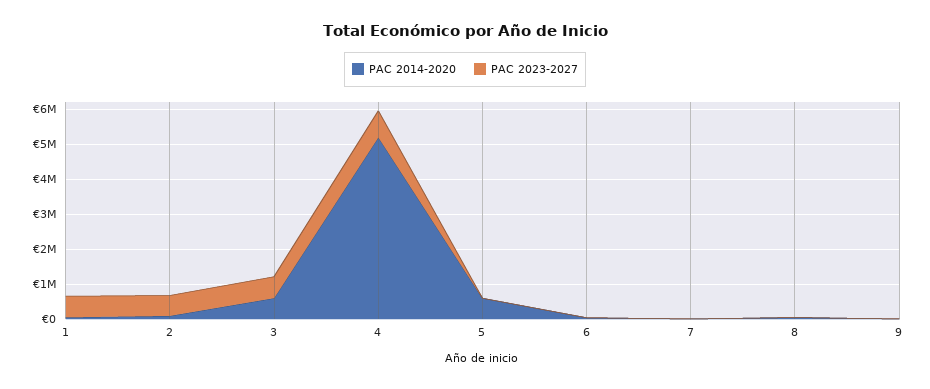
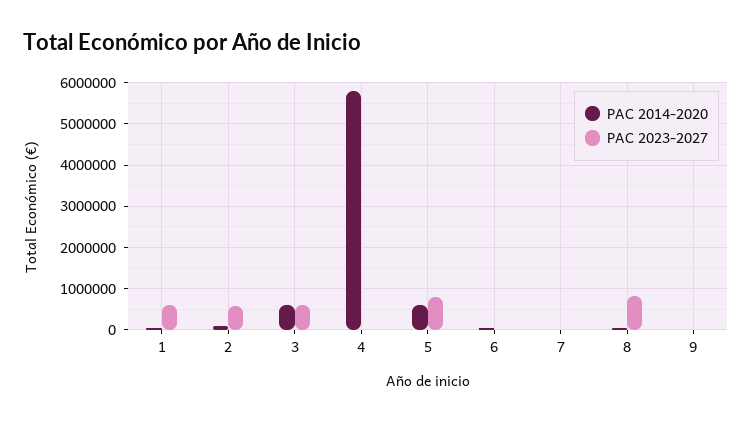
PAC 2014-2020, 4: 5250000 -> 5800000
PAC 2023-2027, 4: 750000 -> 0
PAC 2023-2027, 5: 0 -> 800000
PAC 2023-2027, 8: 0 -> 800000

